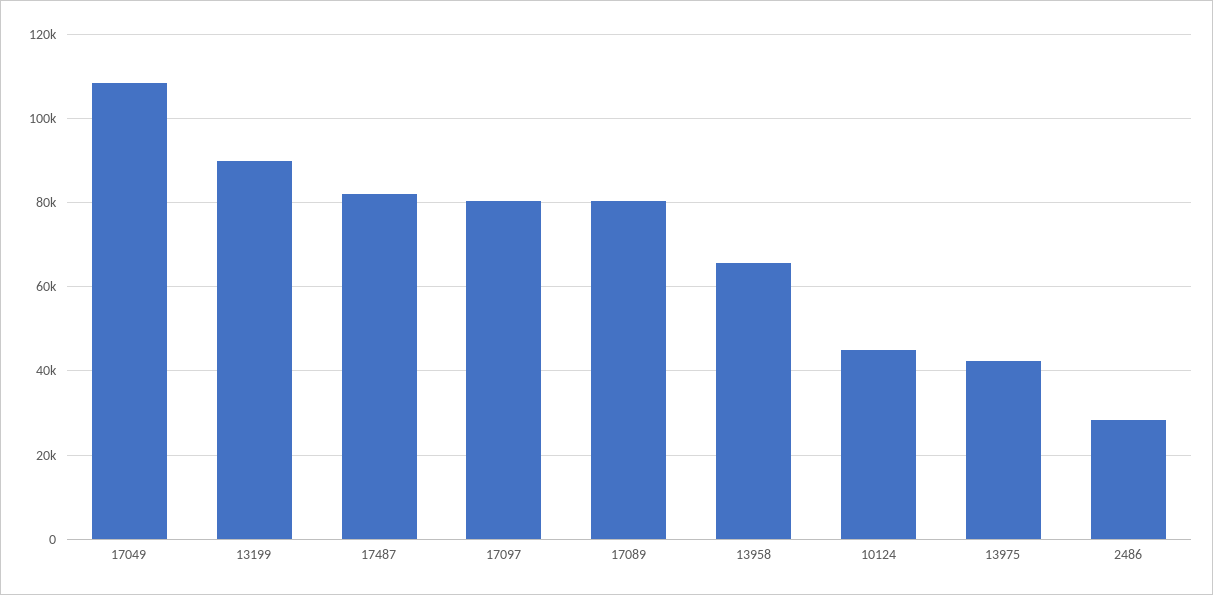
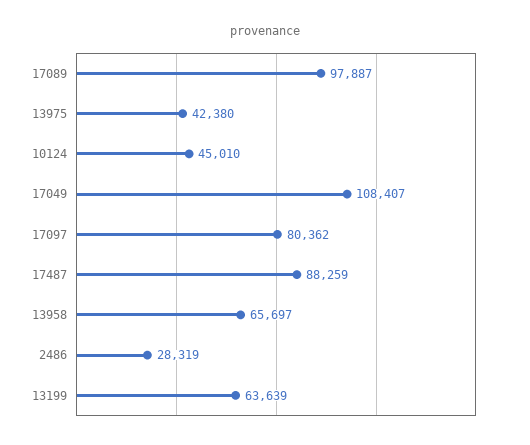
13199: 90000 -> 63639
17487: 82000 -> 88259
17089: 80000 -> 97887

